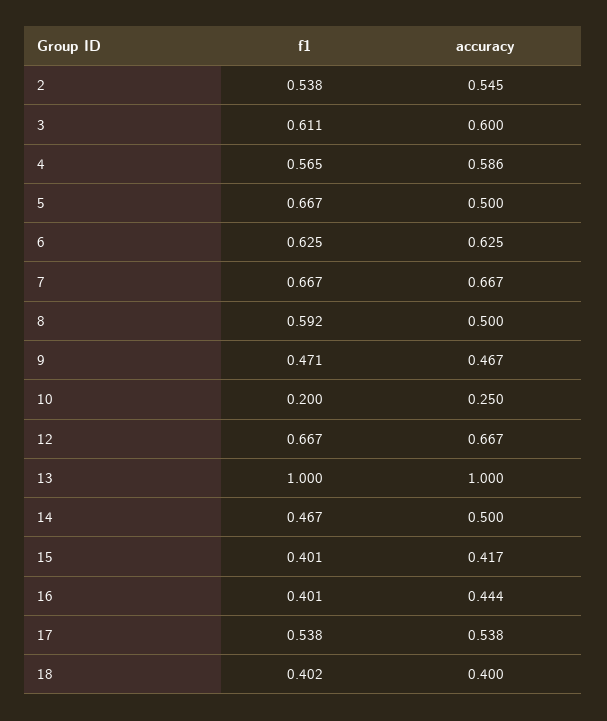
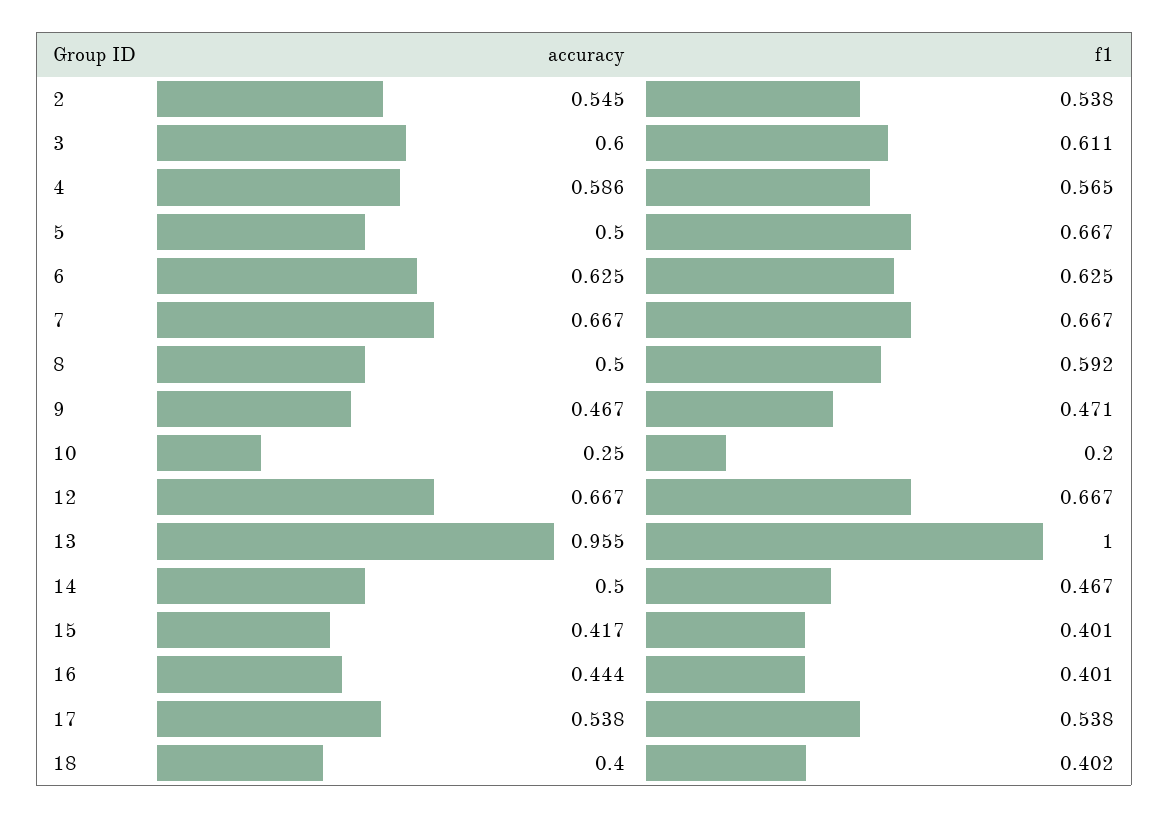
accuracy, 13: 1 -> 0.955

